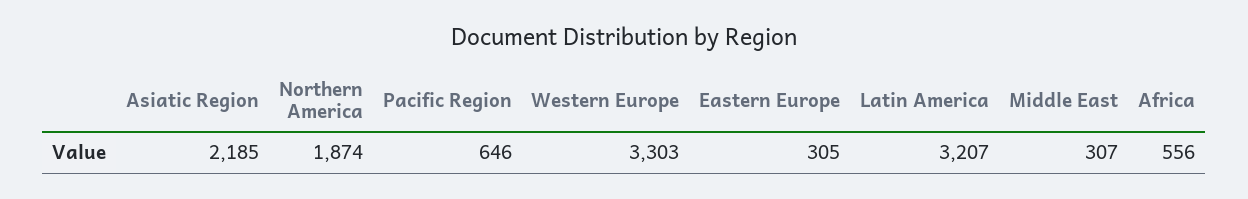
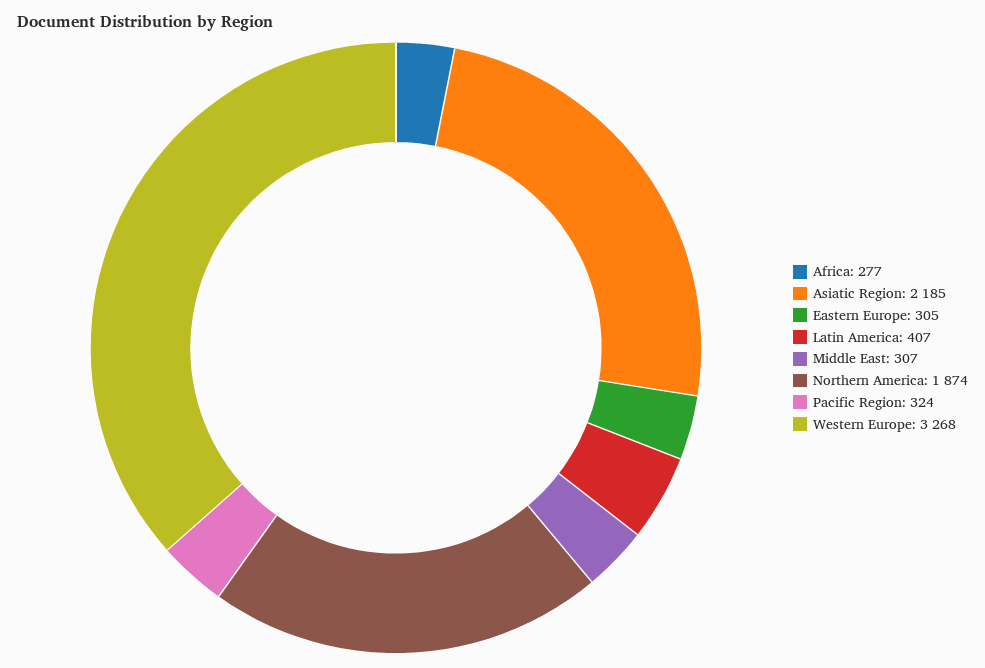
Pacific Region: 646 -> 324
Western Europe: 3303 -> 3268
Latin America: 3207 -> 407
Africa: 556 -> 277

